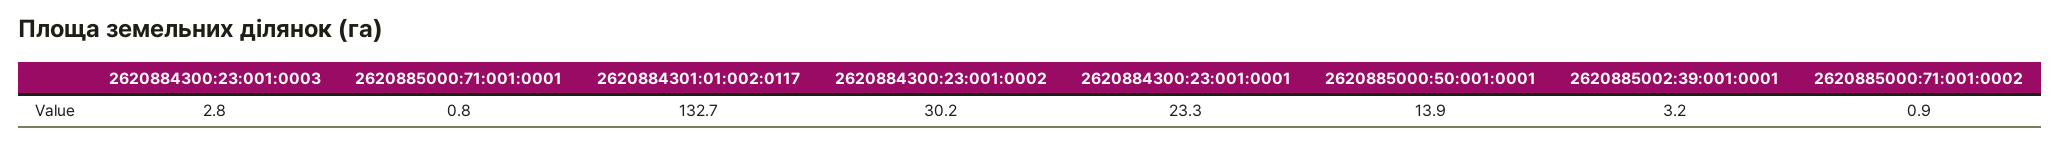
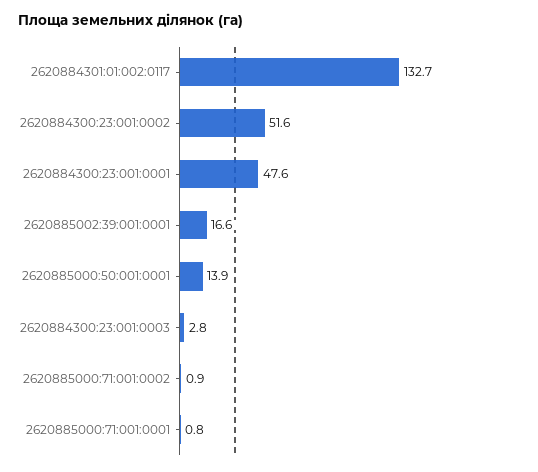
2620884300:23:001:0002: 30.2 -> 51.6
2620884300:23:001:0001: 23.3 -> 47.6
2620885002:39:001:0001: 3.2 -> 16.6

